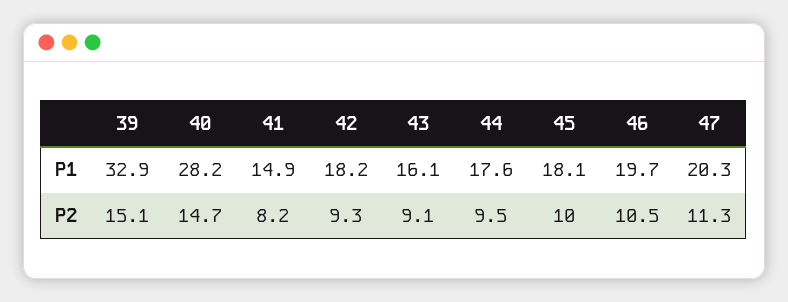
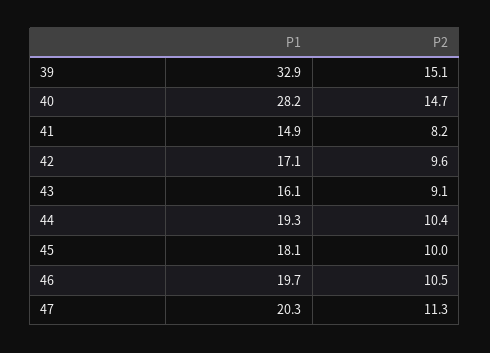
42, P1: 18.2 -> 17.1
44, P1: 17.6 -> 19.3
42, P2: 9.3 -> 9.6
44, P2: 9.5 -> 10.4

